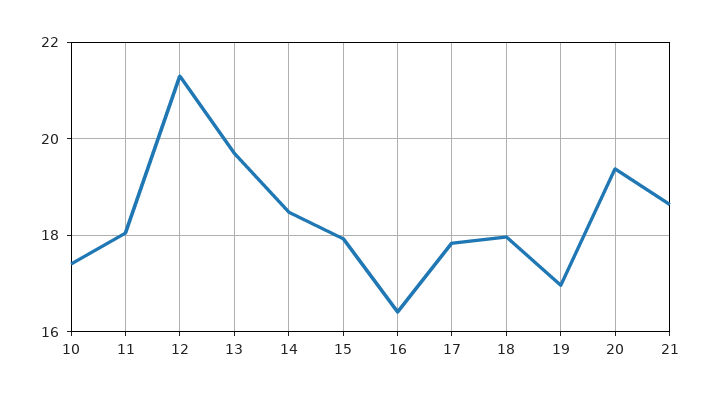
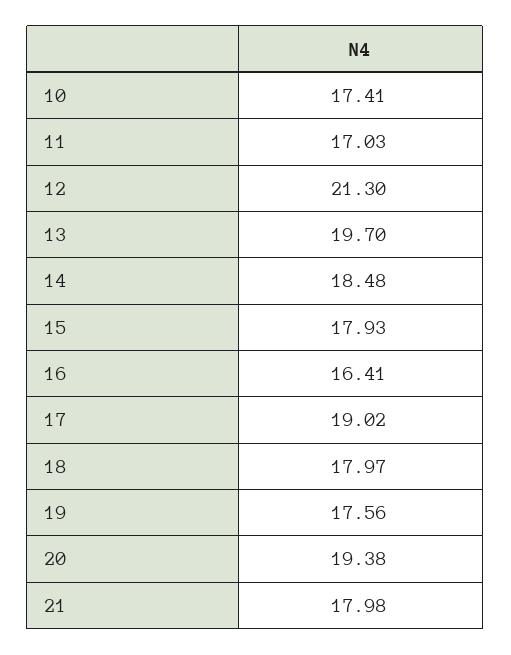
11: 18 -> 17.03
17: 17.8 -> 19.02
19: 17 -> 17.56
21: 18.6 -> 17.98

